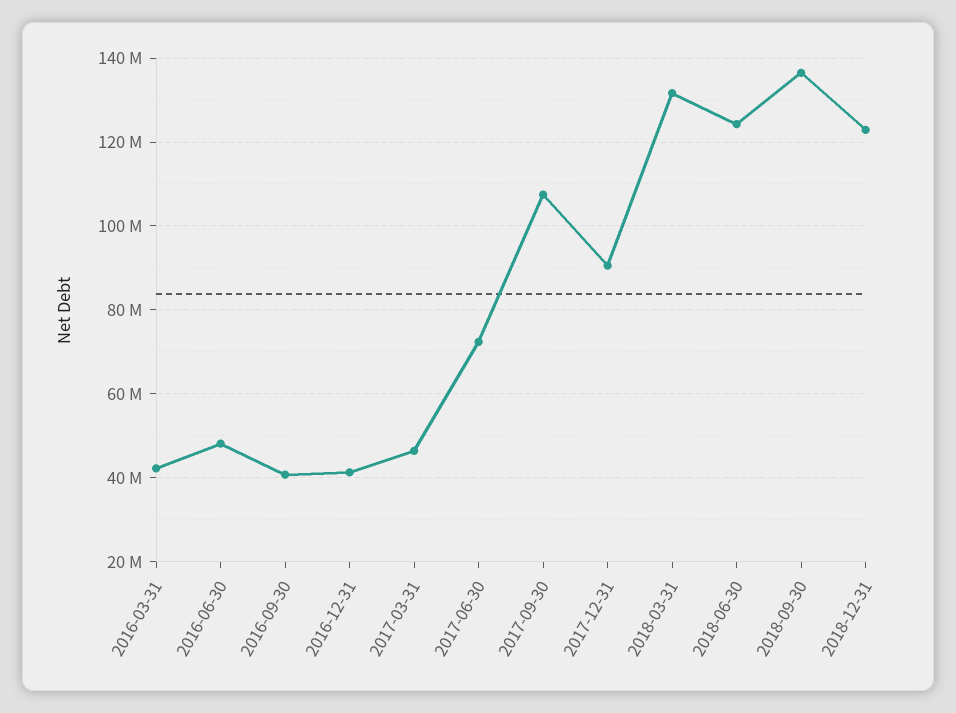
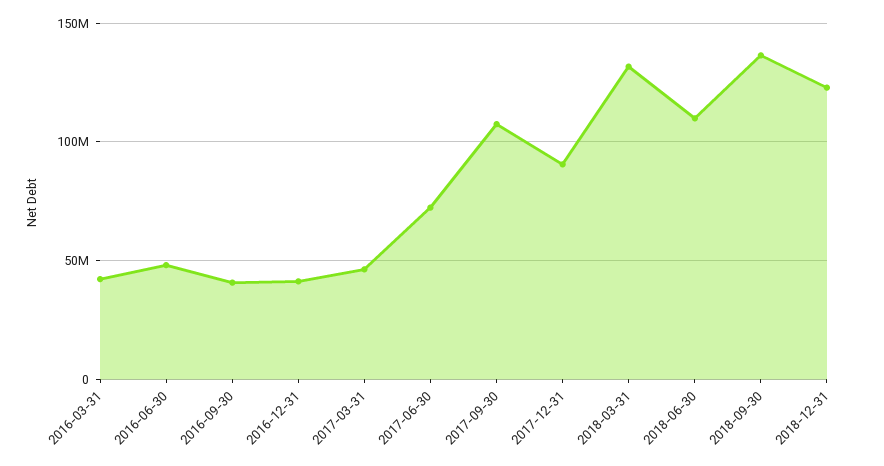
2018-06-30: 124000000 -> 110000000

